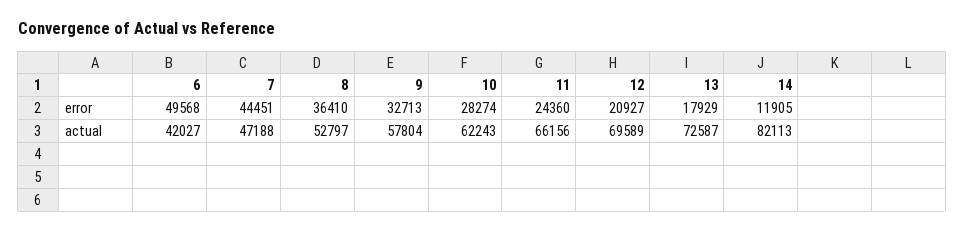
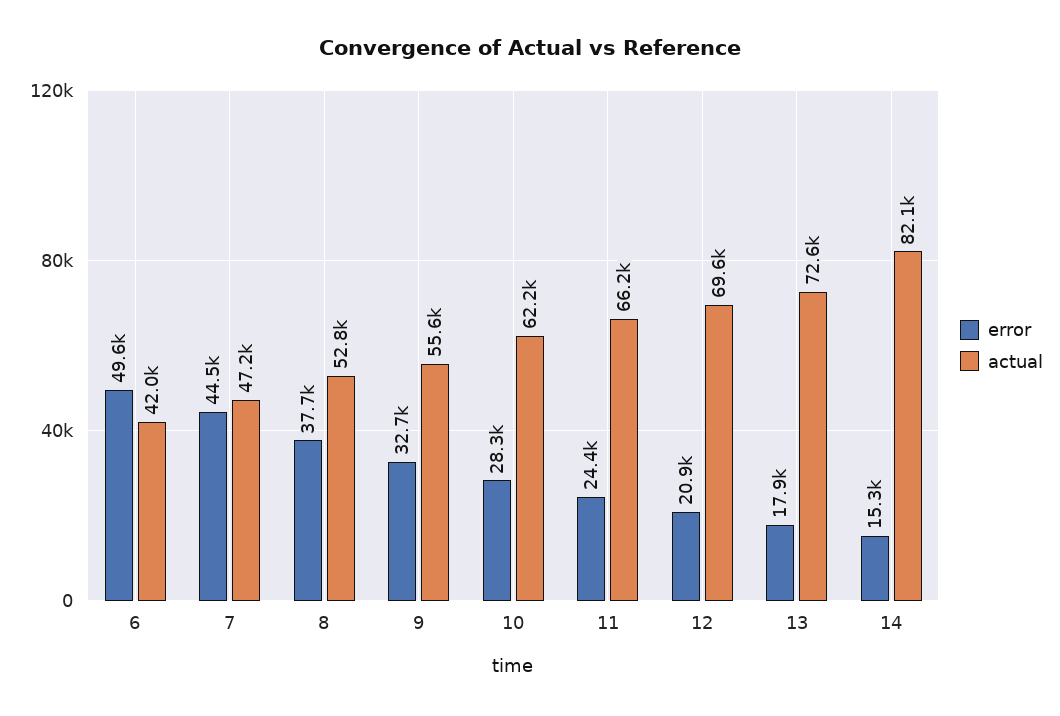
error, 8: 36410 -> 37700
error, 14: 11905 -> 15300
actual, 9: 57804 -> 55600

